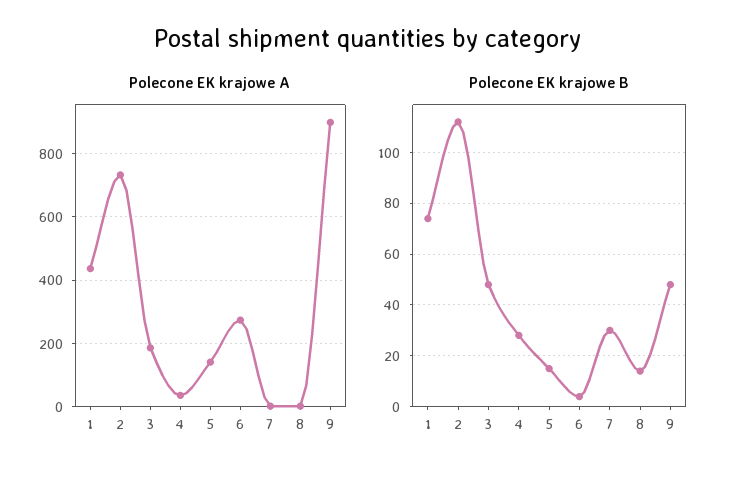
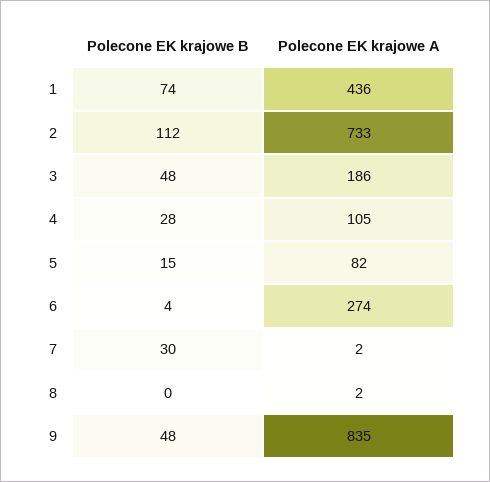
Polecone EK krajowe A, 4: 40 -> 105
Polecone EK krajowe A, 5: 140 -> 82
Polecone EK krajowe A, 9: 900 -> 835
Polecone EK krajowe B, 8: 15 -> 0

